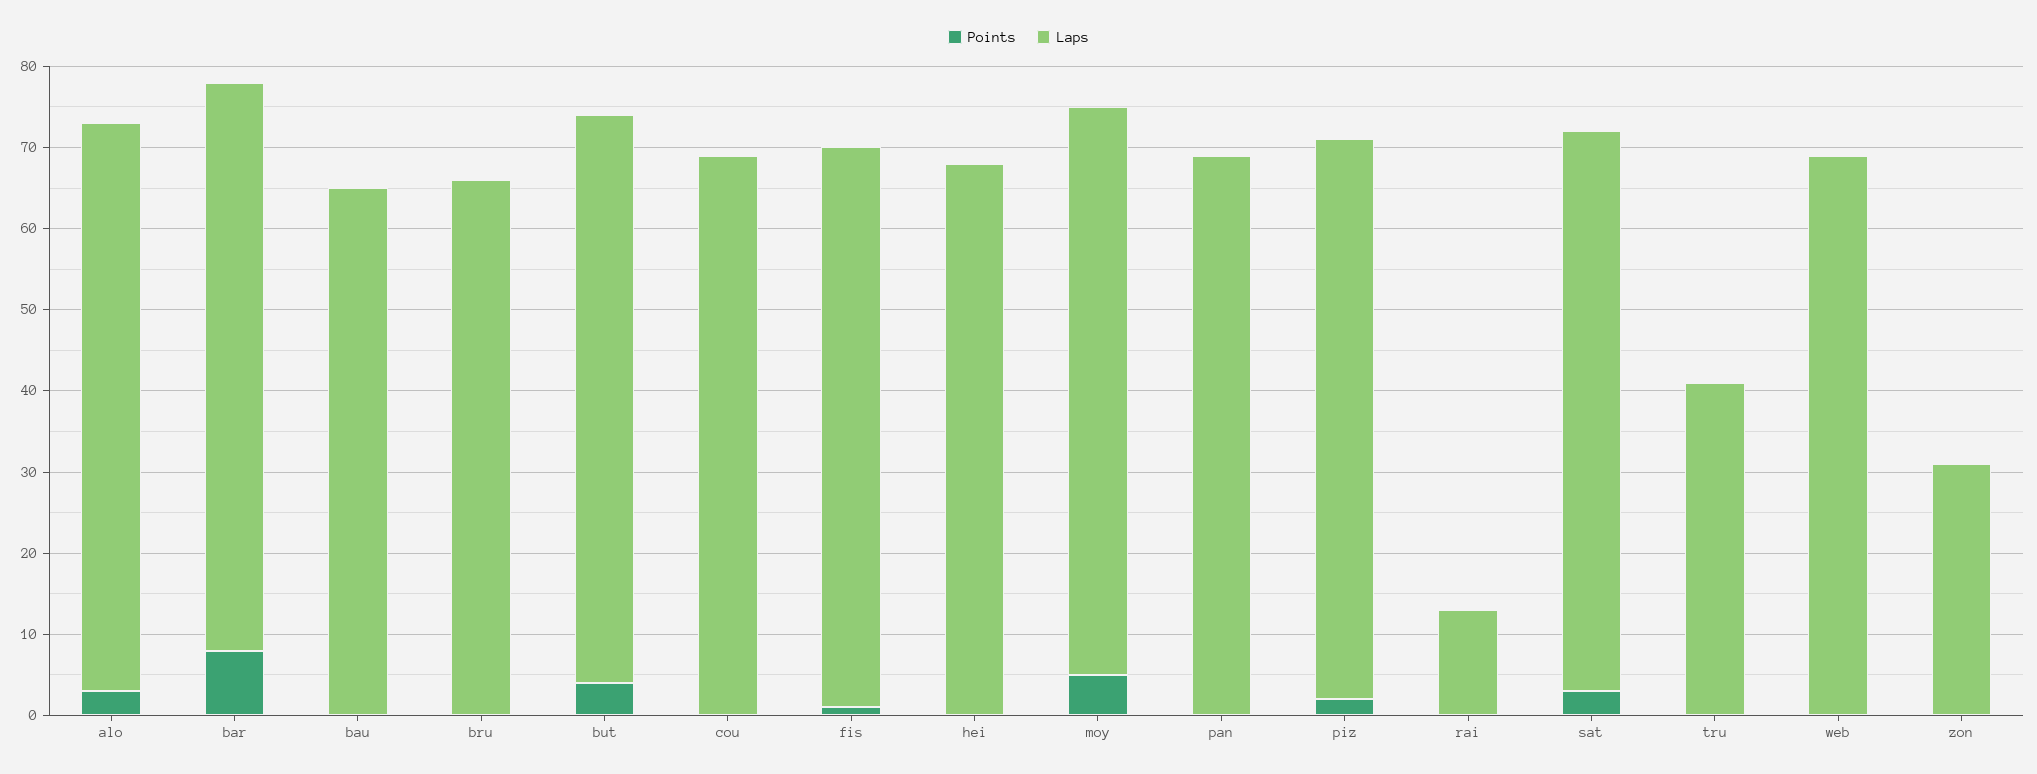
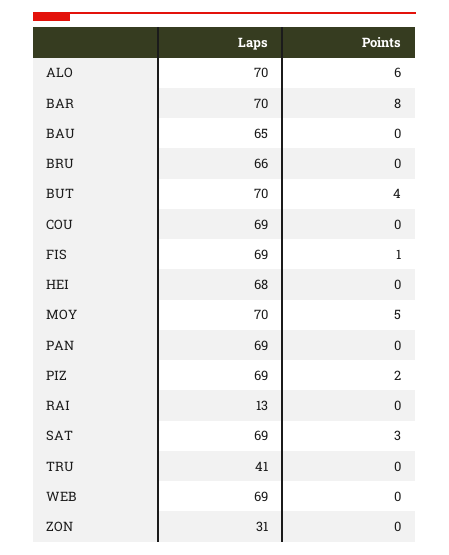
Points, alo: 3 -> 6

